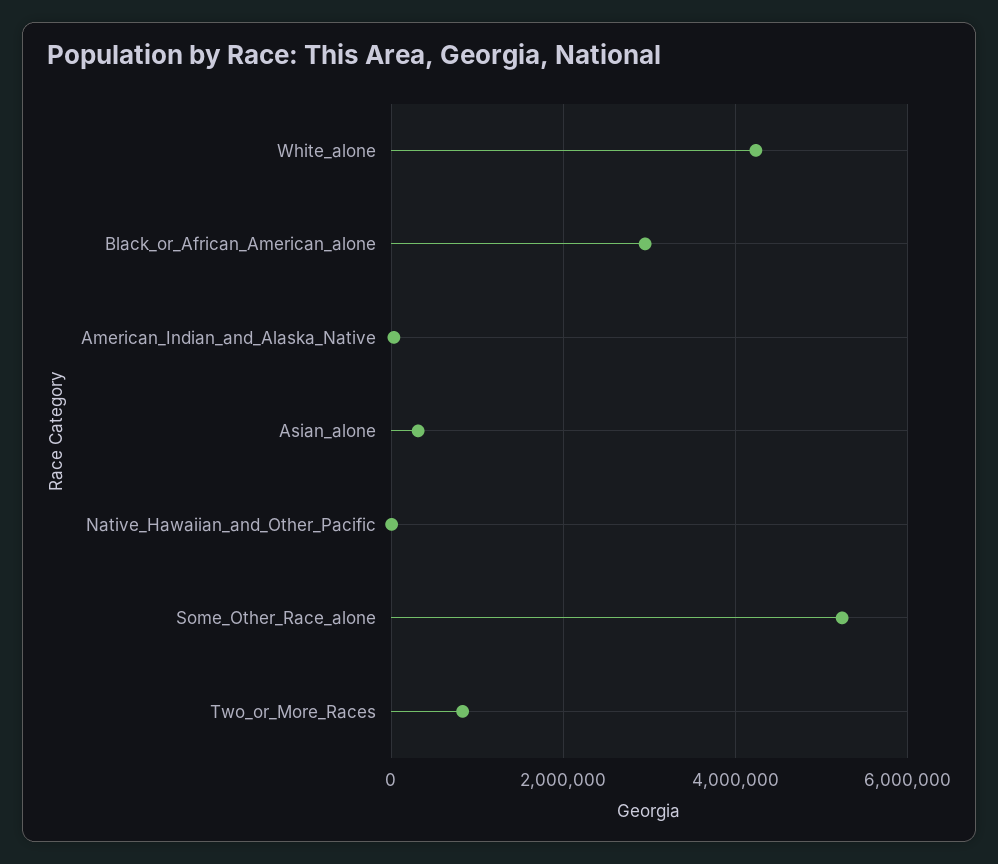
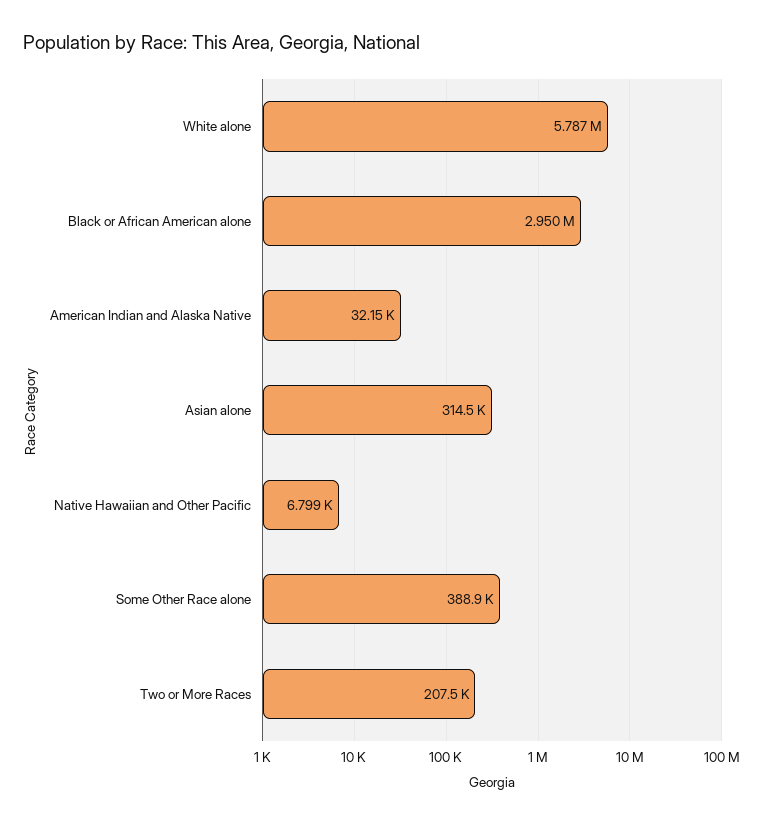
White_alone: 4200000 -> 5787000
Some_Other_Race_alone: 5200000 -> 388900
Two_or_More_Races: 800000 -> 207500

